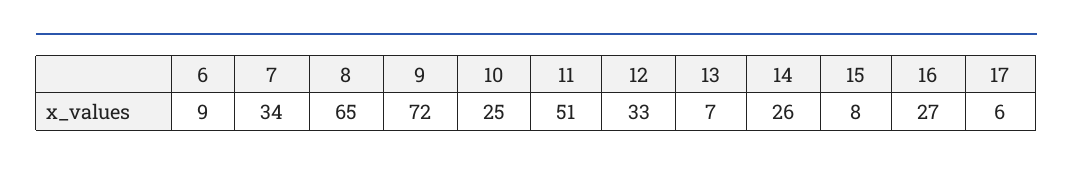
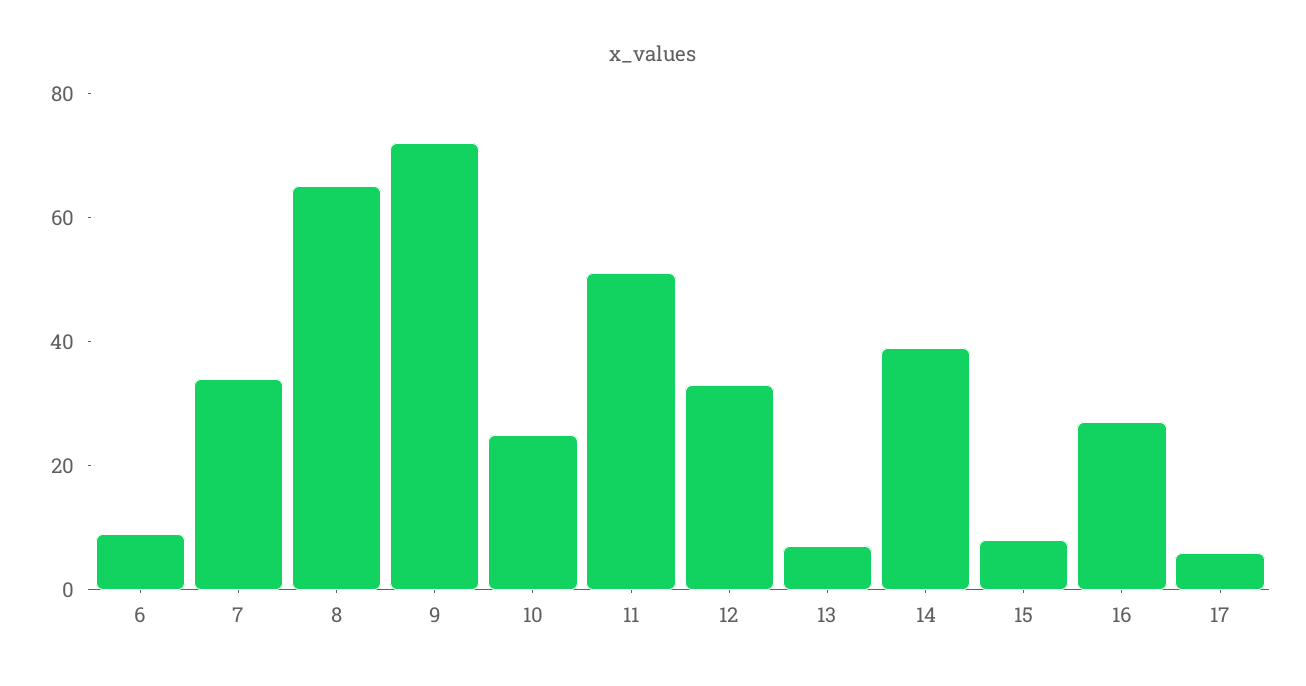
14: 26 -> 40

